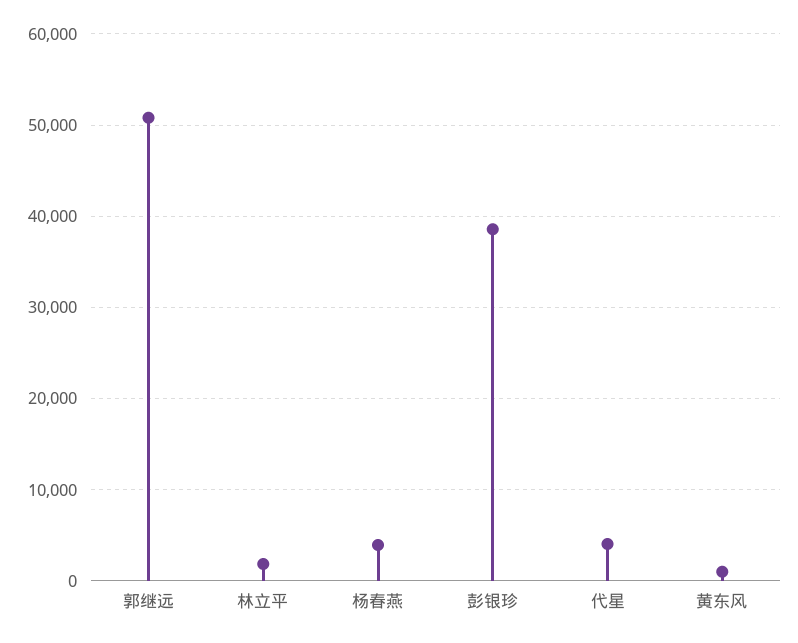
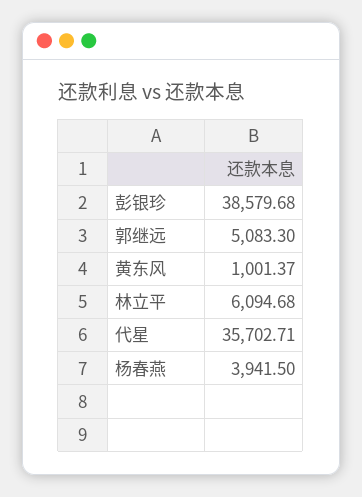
郭继远: 51000 -> 5083.3
林立平: 2000 -> 6094.68
代星: 4000 -> 35702.71

